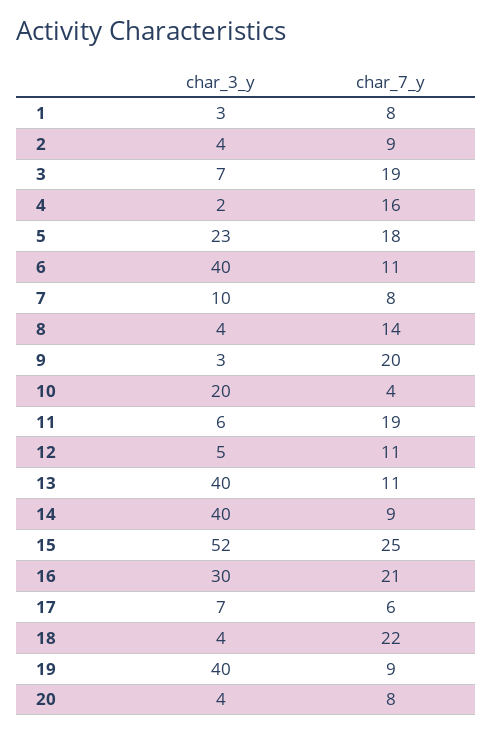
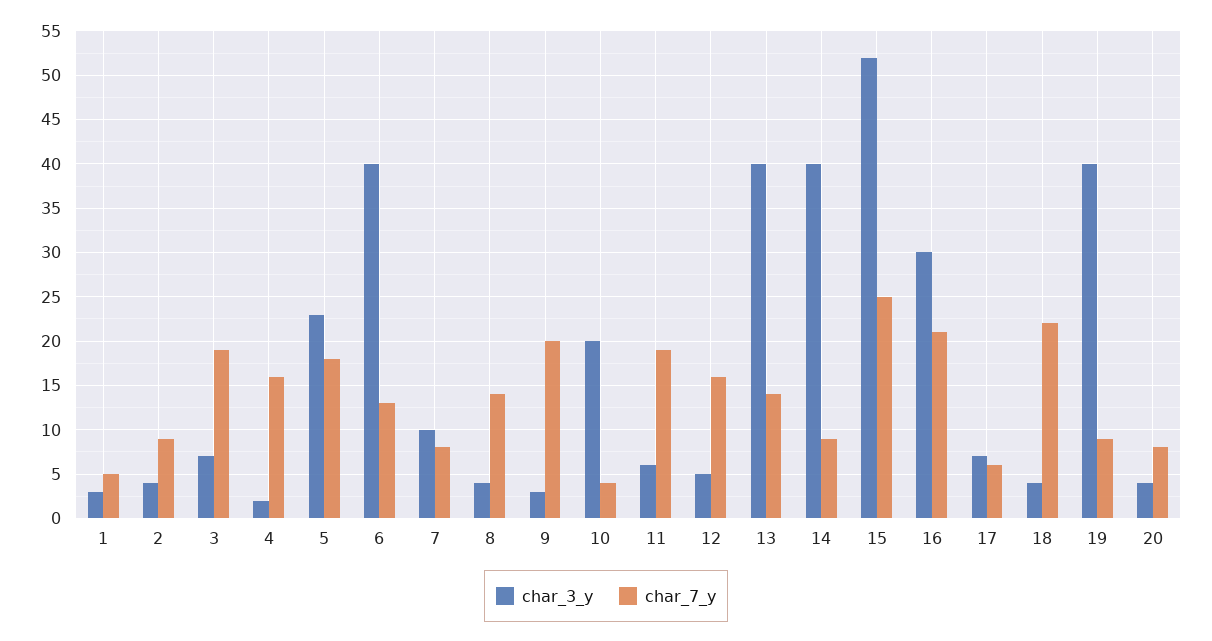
char_7_y, 1: 8 -> 5
char_7_y, 6: 11 -> 13
char_7_y, 12: 11 -> 16
char_7_y, 13: 11 -> 14

